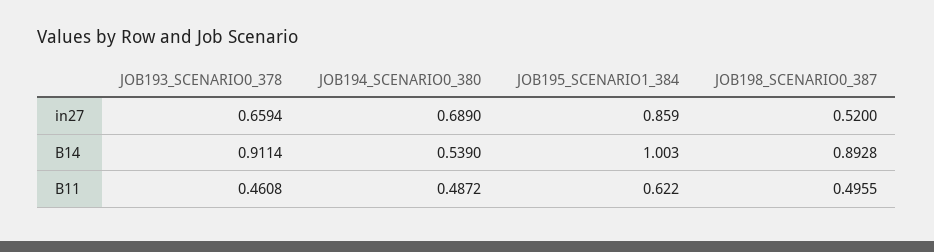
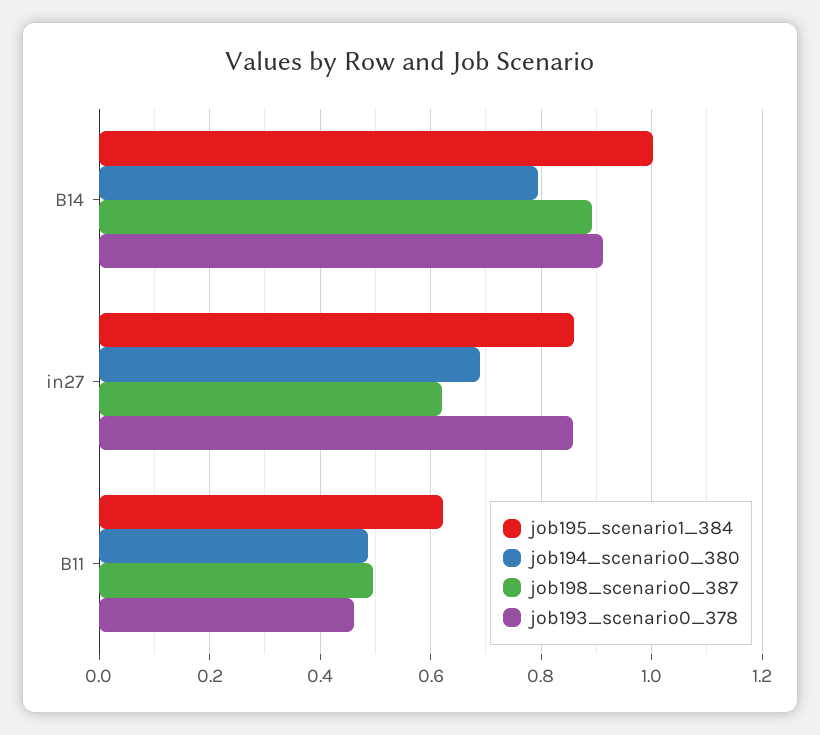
JOB193_SCENARIO0_378, in27: 0.6594 -> 0.86
JOB198_SCENARIO0_387, in27: 0.52 -> 0.62
JOB194_SCENARIO0_380, B14: 0.539 -> 0.8

